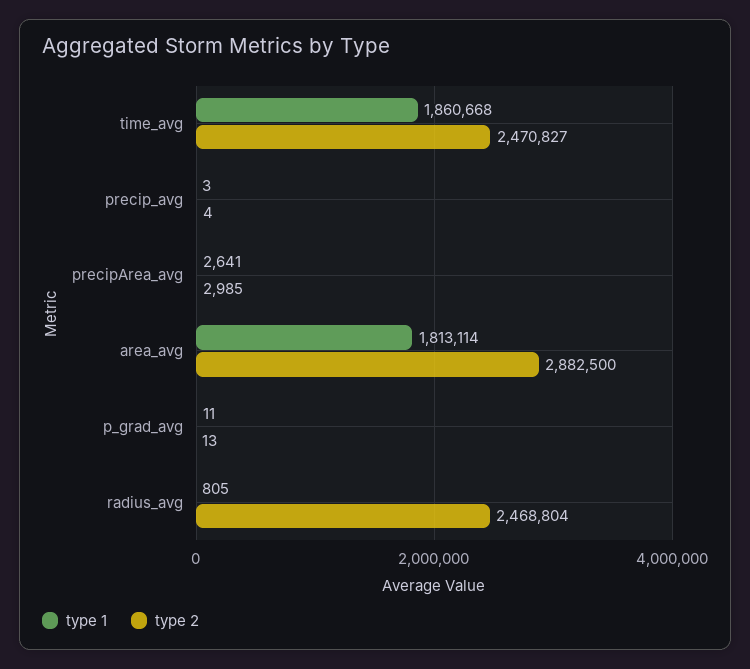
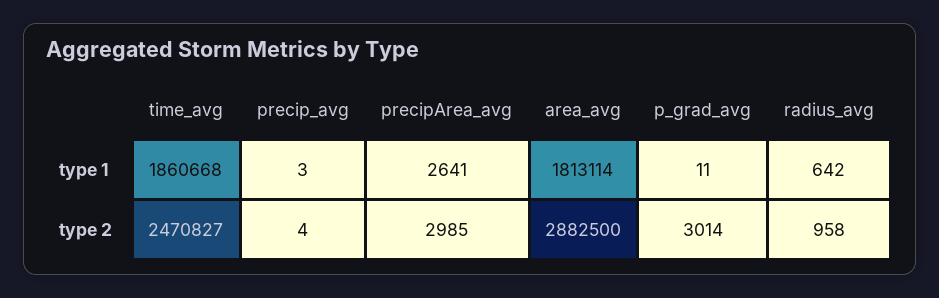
type 2, p_grad_avg: 13 -> 3014
type 1, radius_avg: 805 -> 642
type 2, radius_avg: 2468804 -> 958

